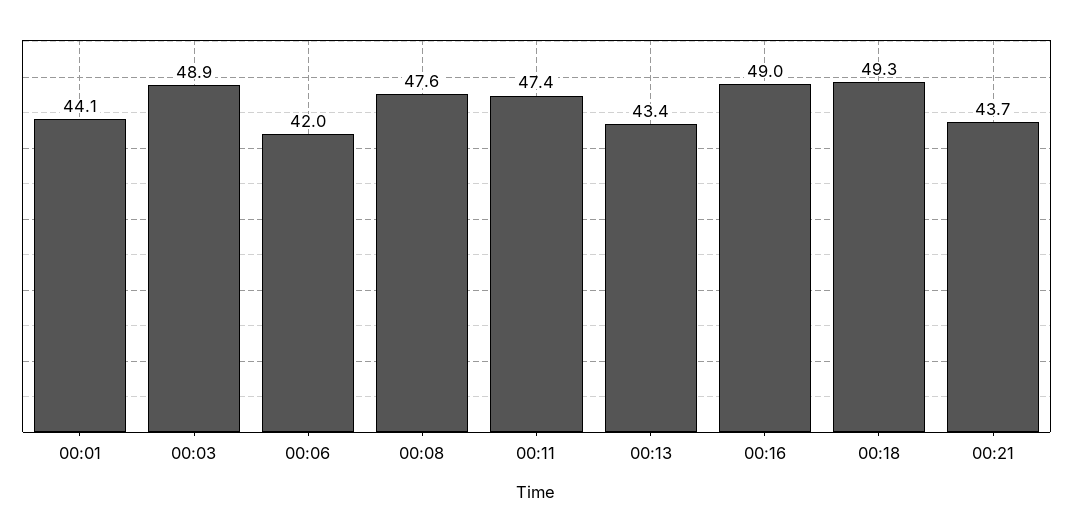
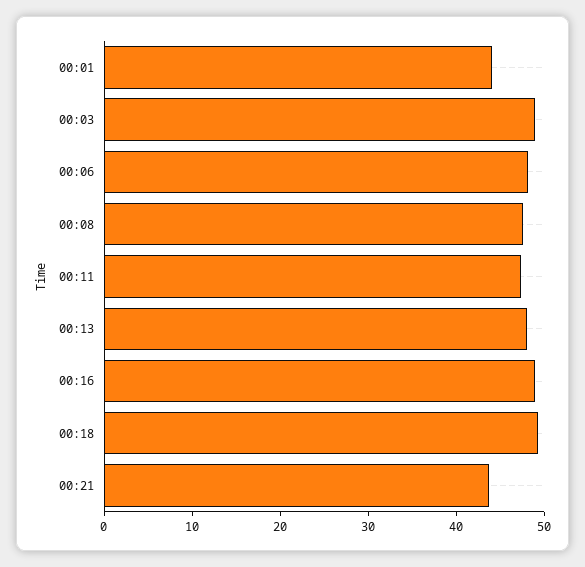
00:06: 42 -> 48
00:13: 43.4 -> 48

